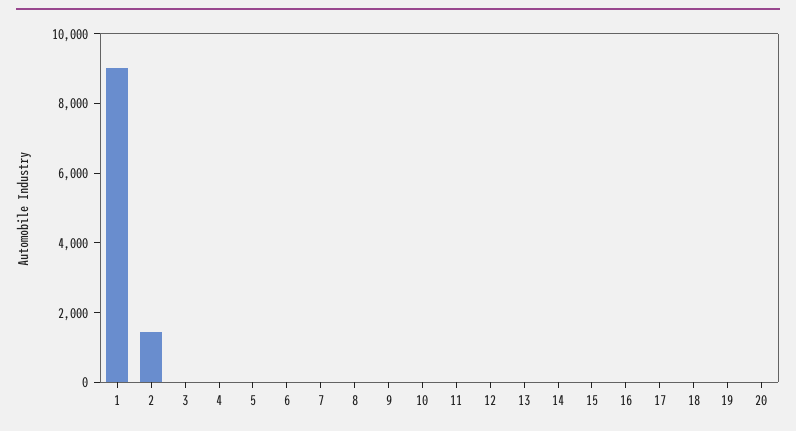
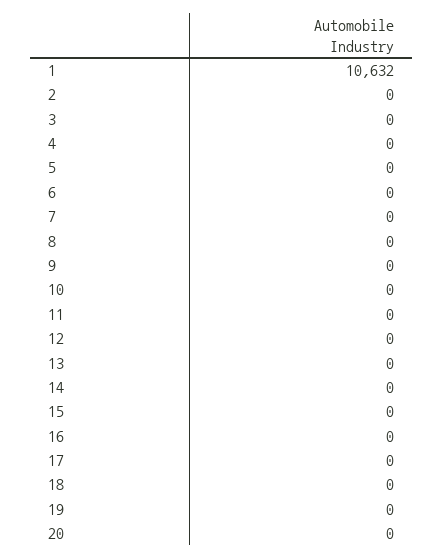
1: 9000 -> 10632
2: 1500 -> 0

